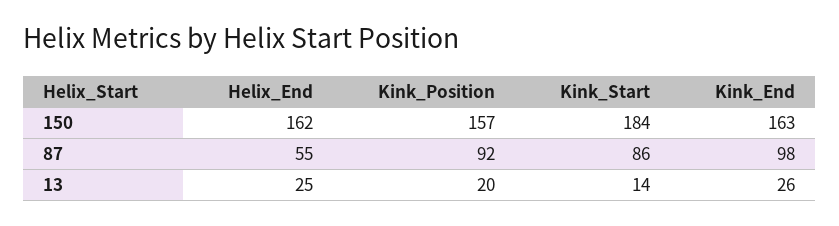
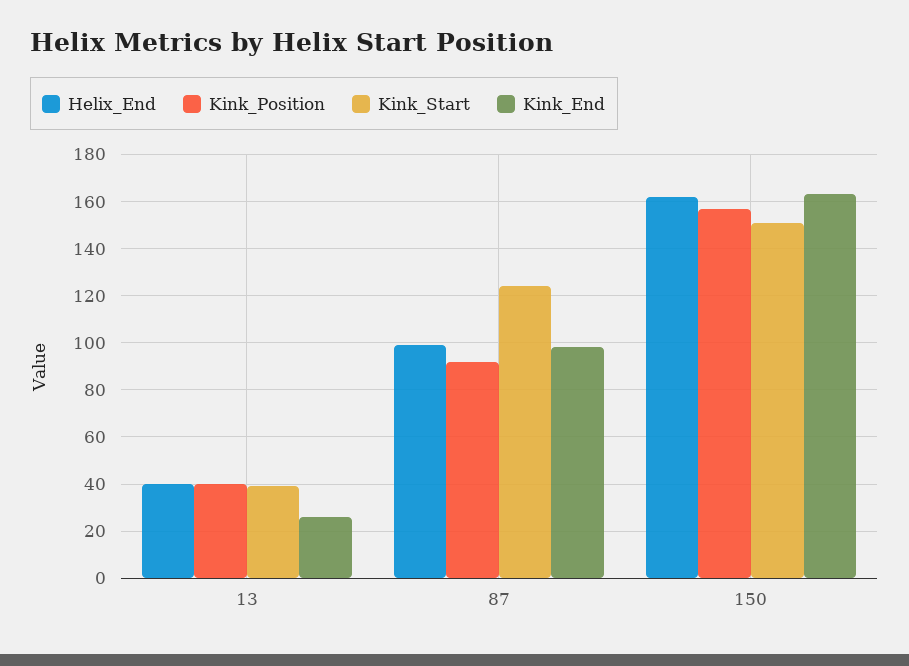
Kink_Start, 150: 184 -> 150
Helix_End, 87: 55 -> 100
Kink_Start, 87: 86 -> 125
Helix_End, 13: 25 -> 40
Kink_Position, 13: 20 -> 40
Kink_Start, 13: 14 -> 40

